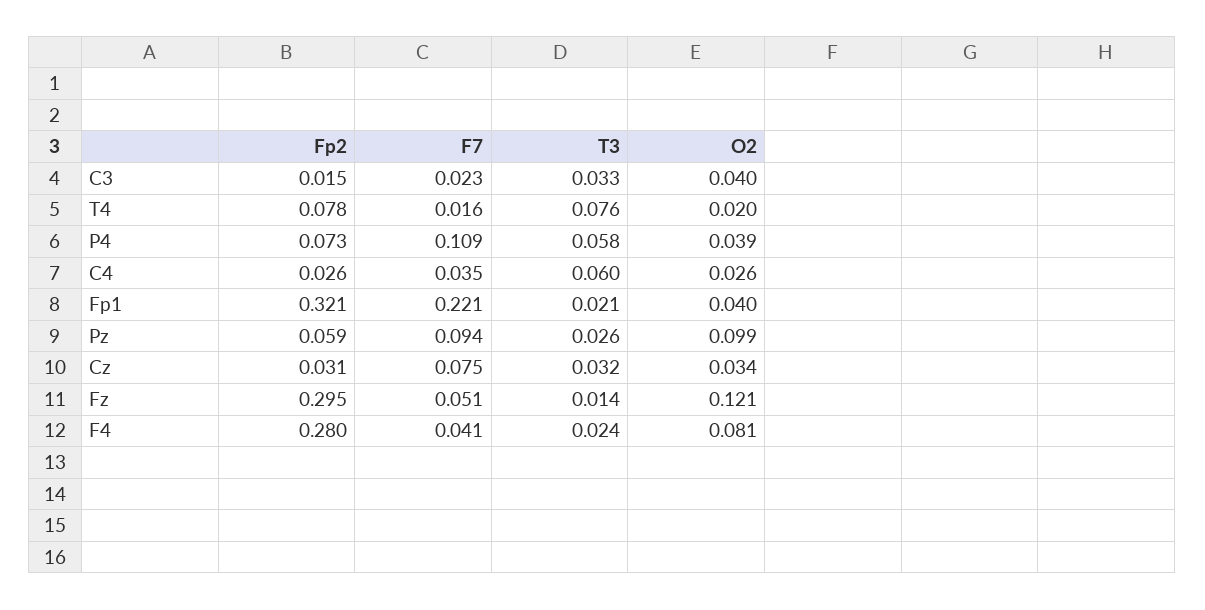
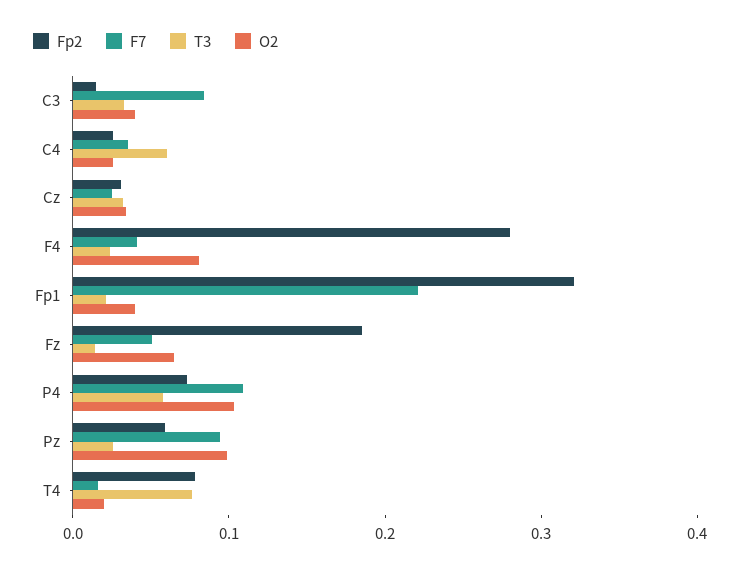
F7, C3: 0.023 -> 0.08
O2, P4: 0.039 -> 0.1
F7, Cz: 0.075 -> 0.02
Fp2, Fz: 0.295 -> 0.18
O2, Fz: 0.121 -> 0.06

